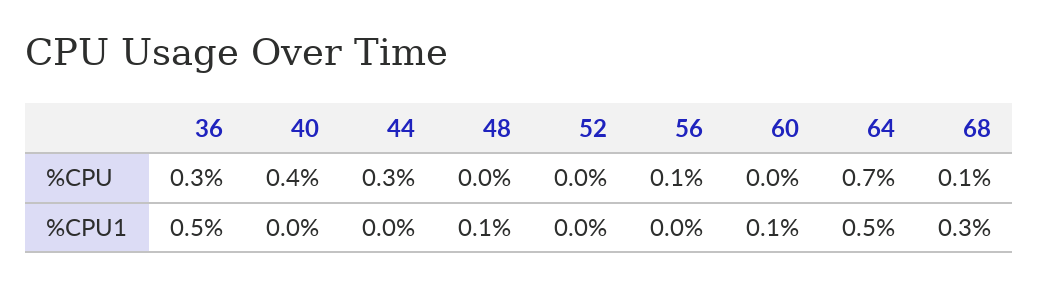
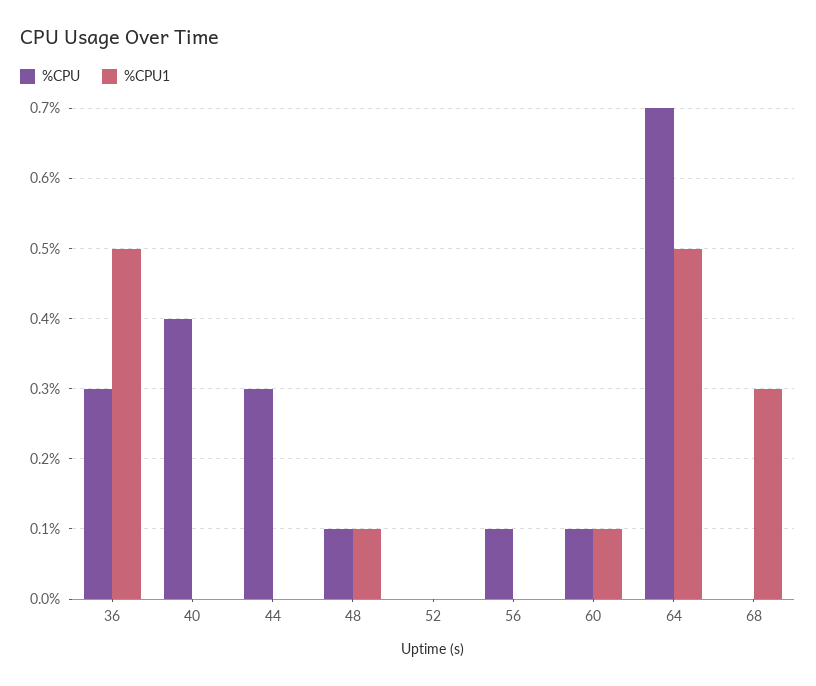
%CPU, 48: 0 -> 0.1
%CPU, 60: 0 -> 0.1
%CPU, 68: 0.1 -> 0

